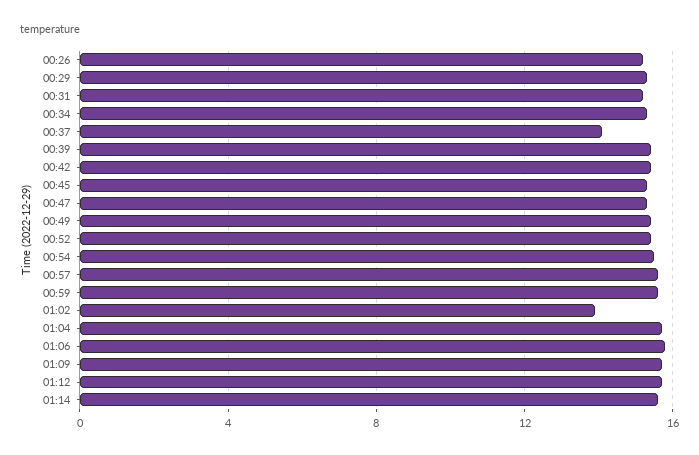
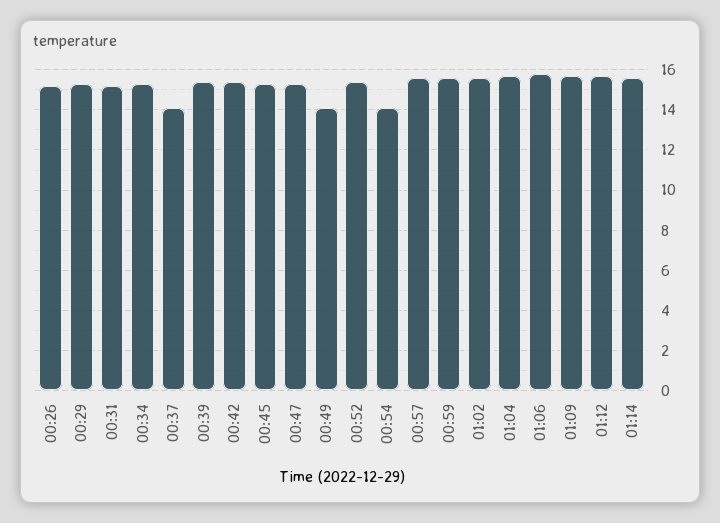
00:49: 15.5 -> 14
00:54: 15.5 -> 14
01:02: 14 -> 15.5

